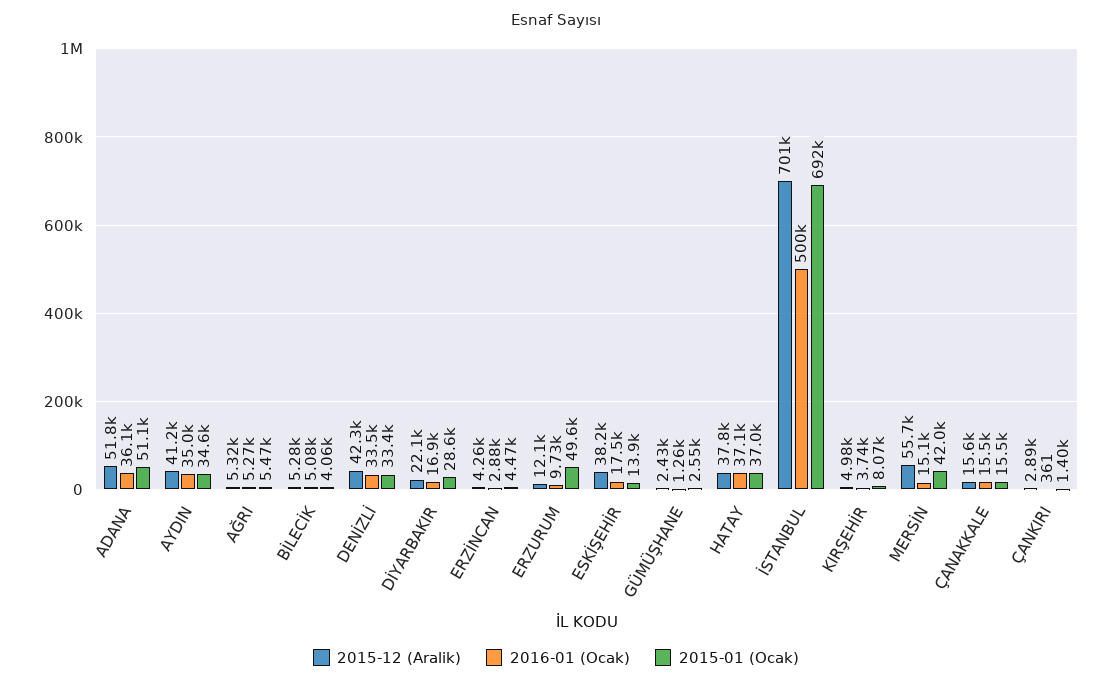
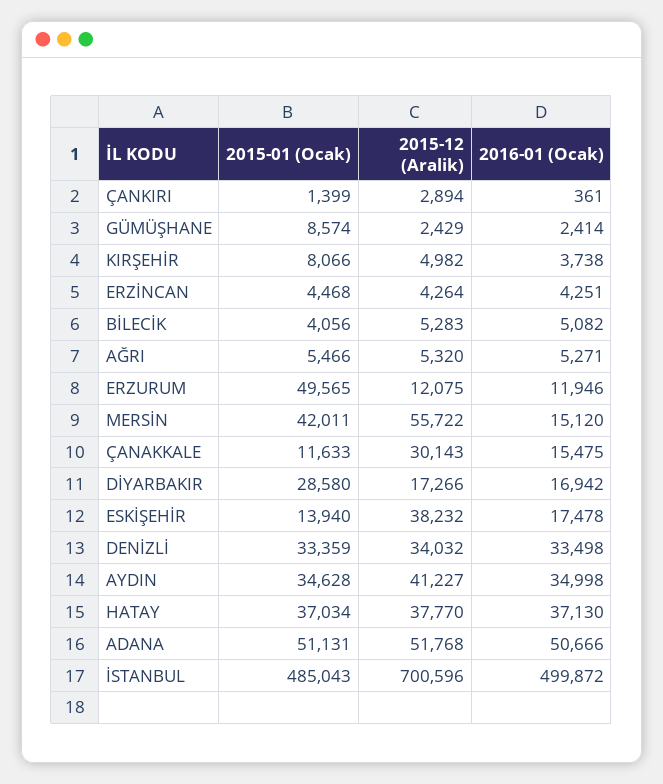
2016-01 (Ocak), ADANA: 36100 -> 50666
2015-12 (Aralik), DENİZLİ: 42300 -> 34032
2015-12 (Aralik), DİYARBAKIR: 22100 -> 17266
2016-01 (Ocak), ERZİNCAN: 2880 -> 4251
2016-01 (Ocak), ERZURUM: 9730 -> 11946
2016-01 (Ocak), GÜMÜŞHANE: 1260 -> 2414
2015-01 (Ocak), GÜMÜŞHANE: 2550 -> 8574
2015-01 (Ocak), İSTANBUL: 692000 -> 485043
2015-12 (Aralik), ÇANAKKALE: 15600 -> 30143
2015-01 (Ocak), ÇANAKKALE: 15500 -> 11633

